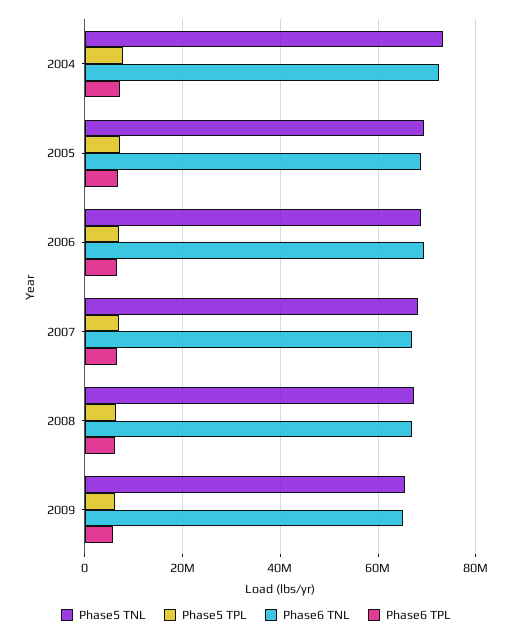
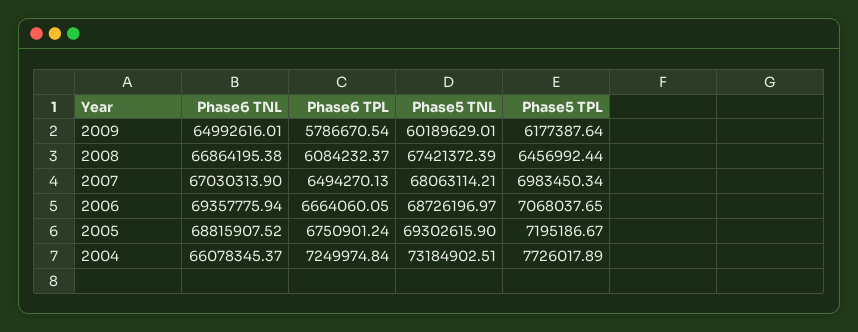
Phase6 TNL, 2004: 72000000 -> 66078345.37
Phase5 TNL, 2009: 66000000 -> 60189629.01

